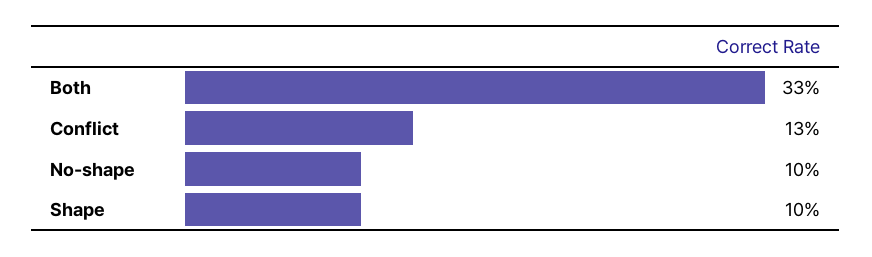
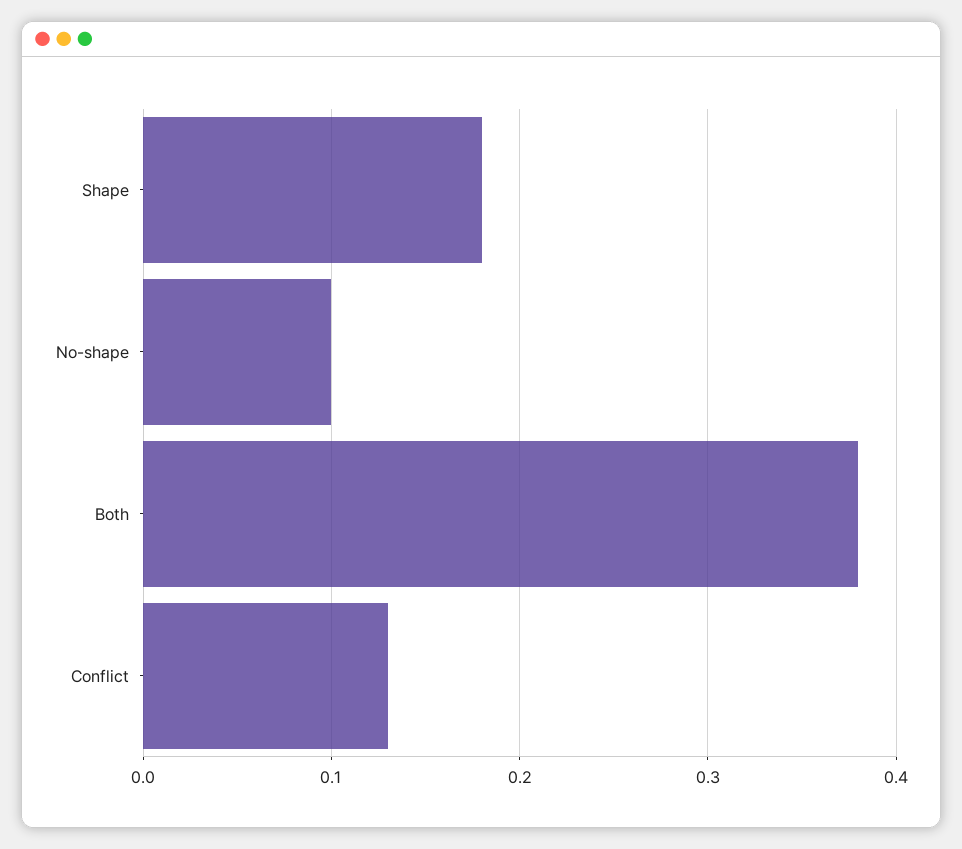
Both: 0.33 -> 0.38
Shape: 0.1 -> 0.18

